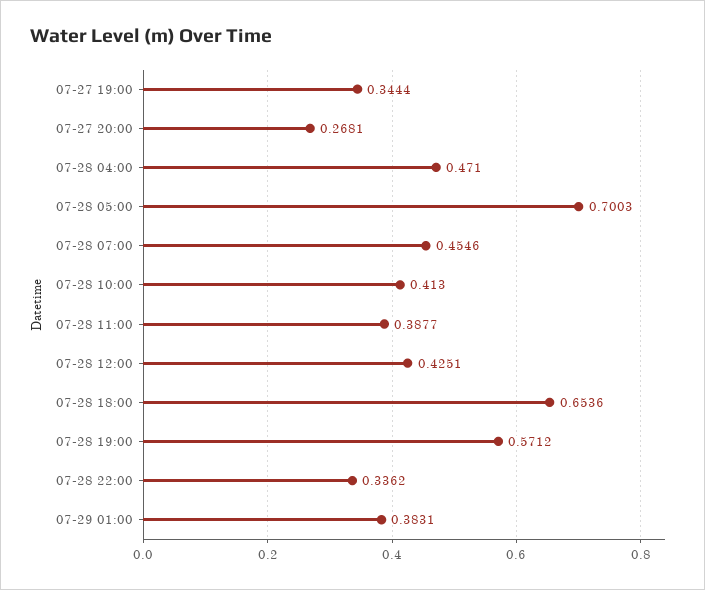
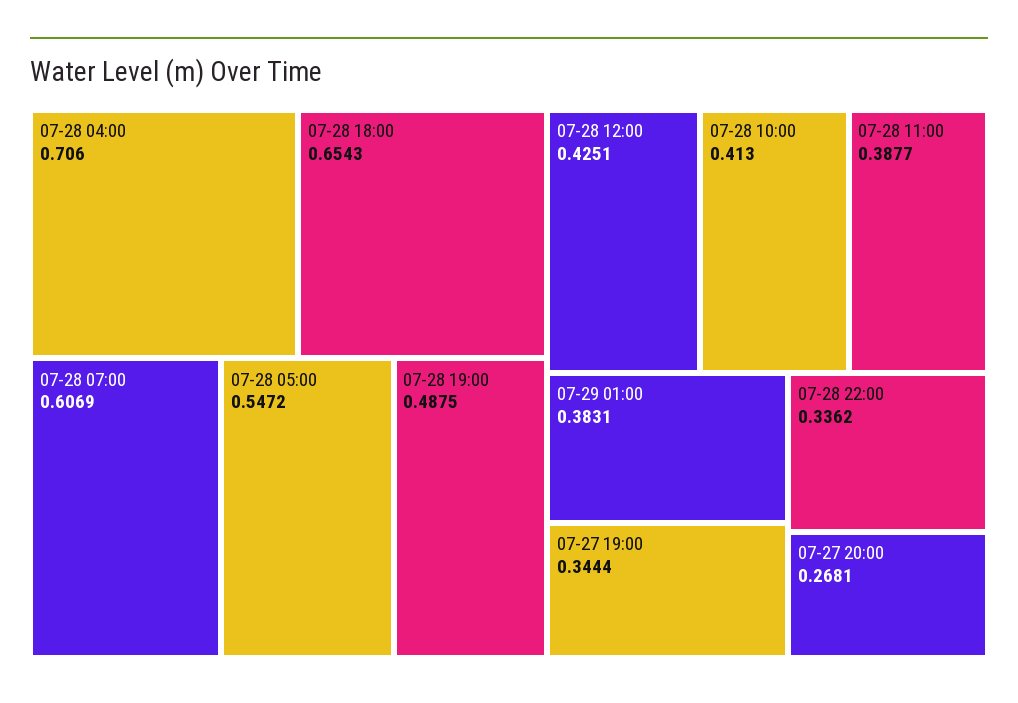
07-28 04:00: 0.471 -> 0.706
07-28 05:00: 0.7003 -> 0.5472
07-28 07:00: 0.4546 -> 0.6069
07-28 18:00: 0.6536 -> 0.6543
07-28 19:00: 0.5712 -> 0.4875

